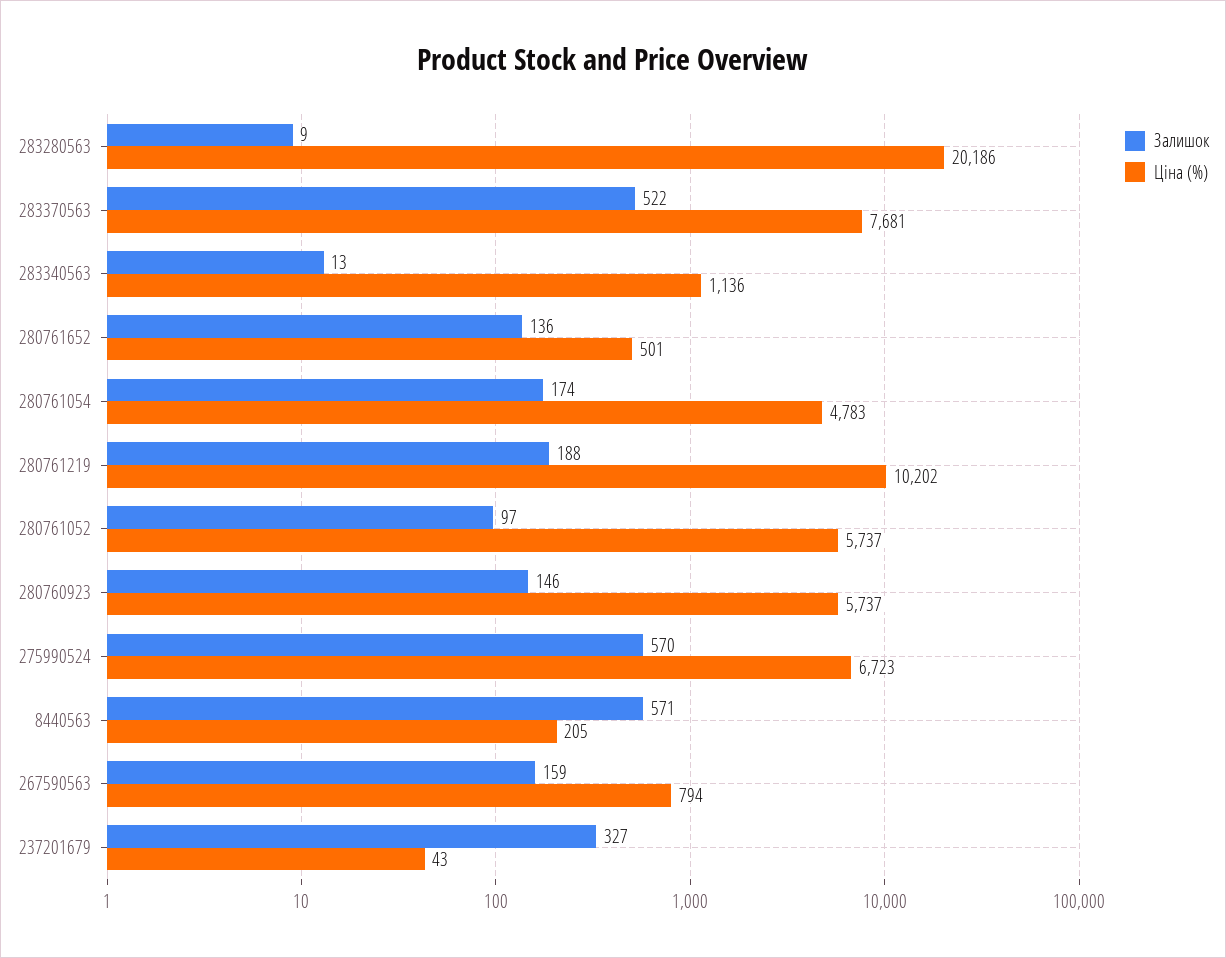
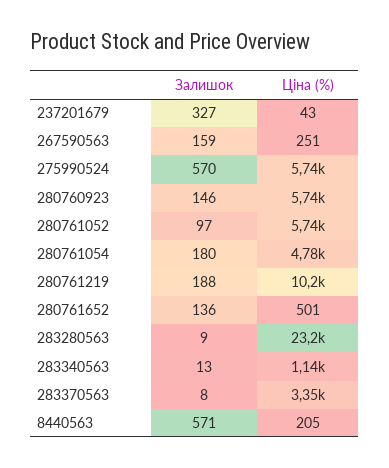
Ціна (%), 283280563: 20186 -> 23200
Залишок, 283370563: 522 -> 8
Ціна (%), 283370563: 7681 -> 3350
Залишок, 280761054: 174 -> 180
Ціна (%), 275990524: 6723 -> 5740
Ціна (%), 267590563: 794 -> 251

